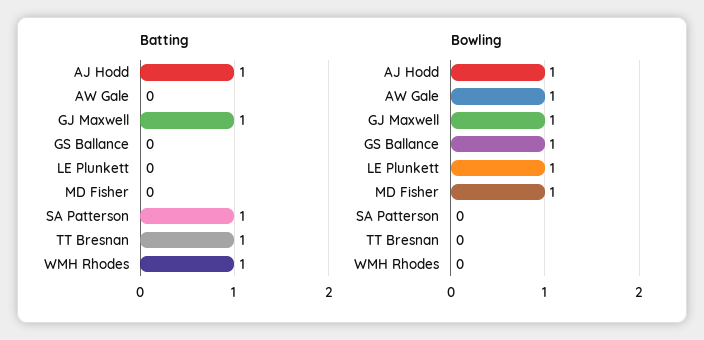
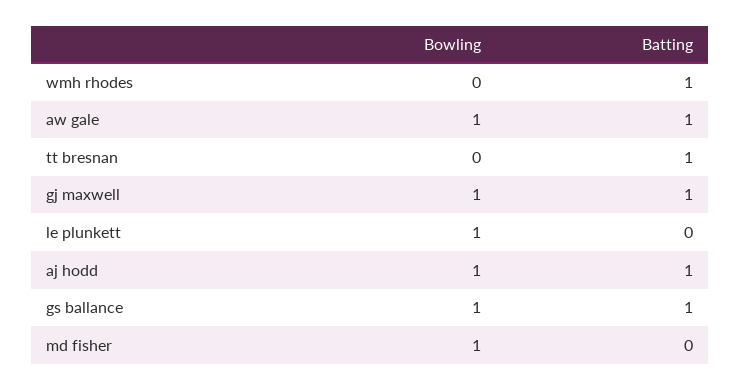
Batting, AW Gale: 0 -> 1
Batting, GS Ballance: 0 -> 1
Batting, SA Patterson: 1 -> none
Bowling, SA Patterson: 0 -> none

